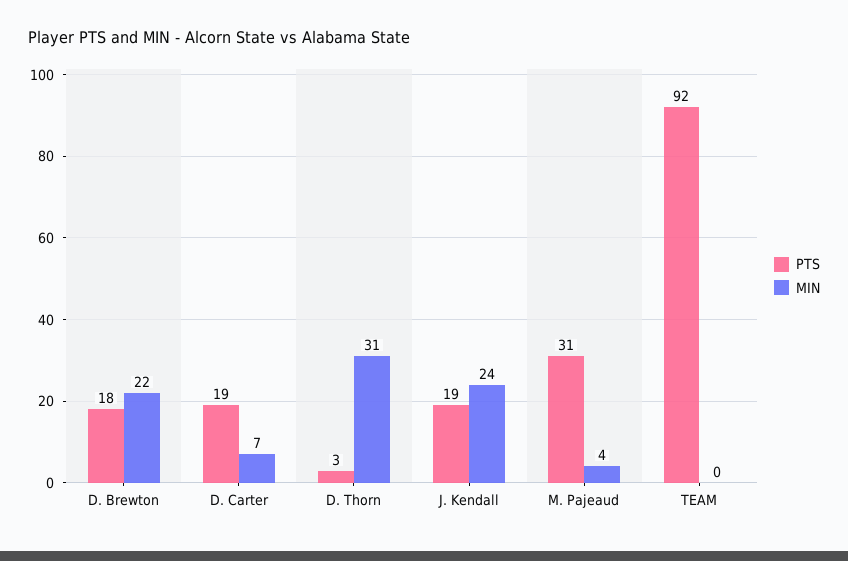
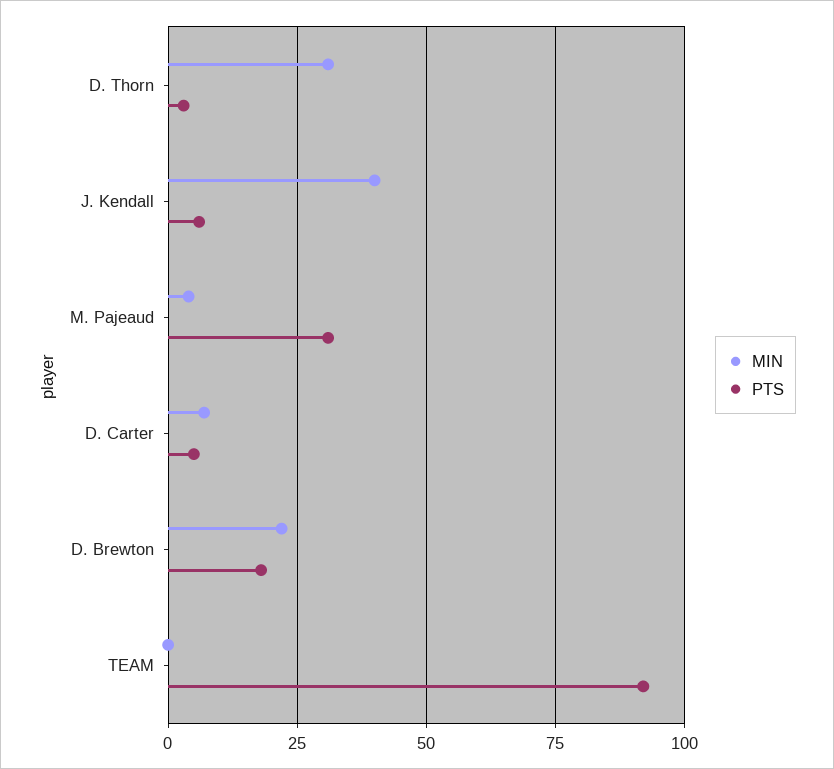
PTS, D. Carter: 19 -> 5
PTS, J. Kendall: 19 -> 5
MIN, J. Kendall: 24 -> 40

